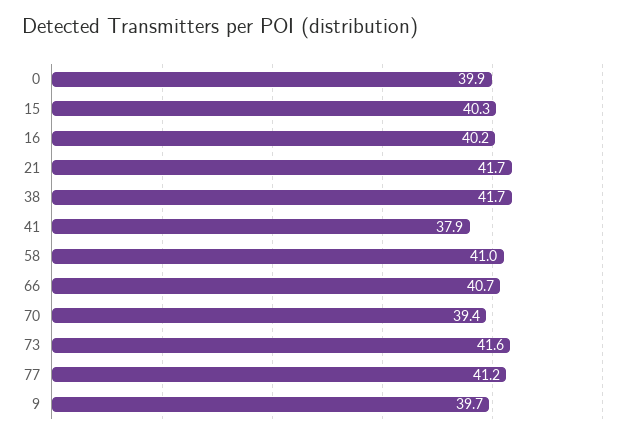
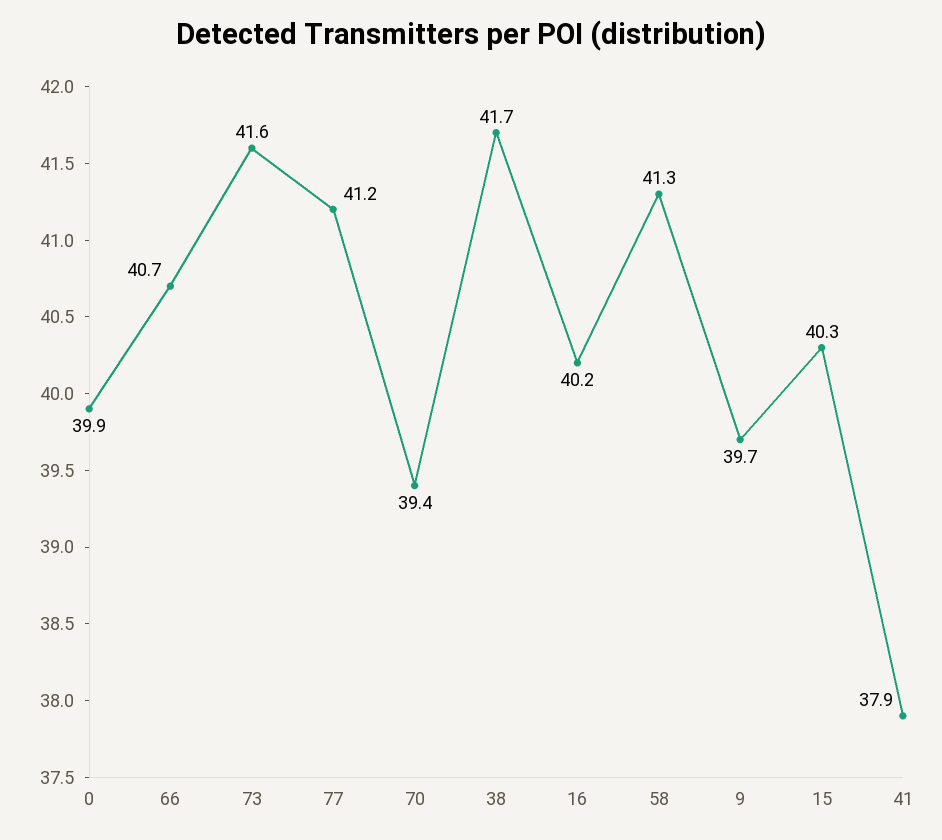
21: 41.7 -> none
58: 41 -> 41.3

